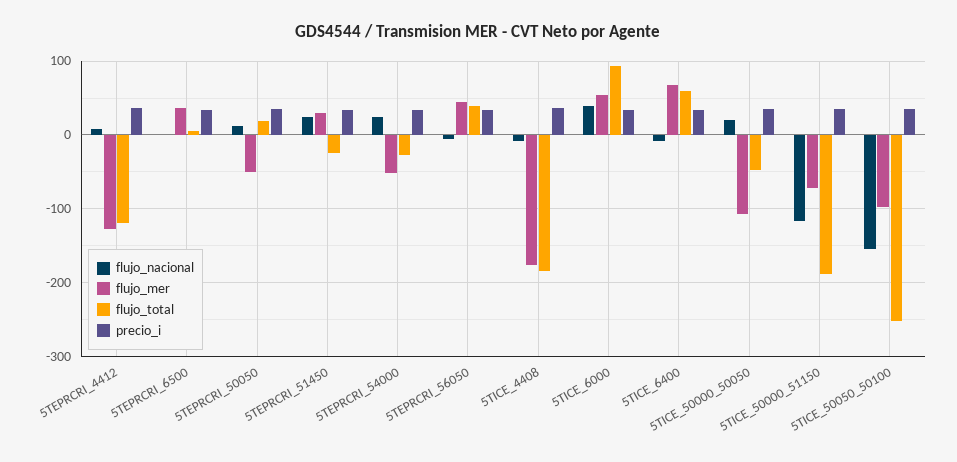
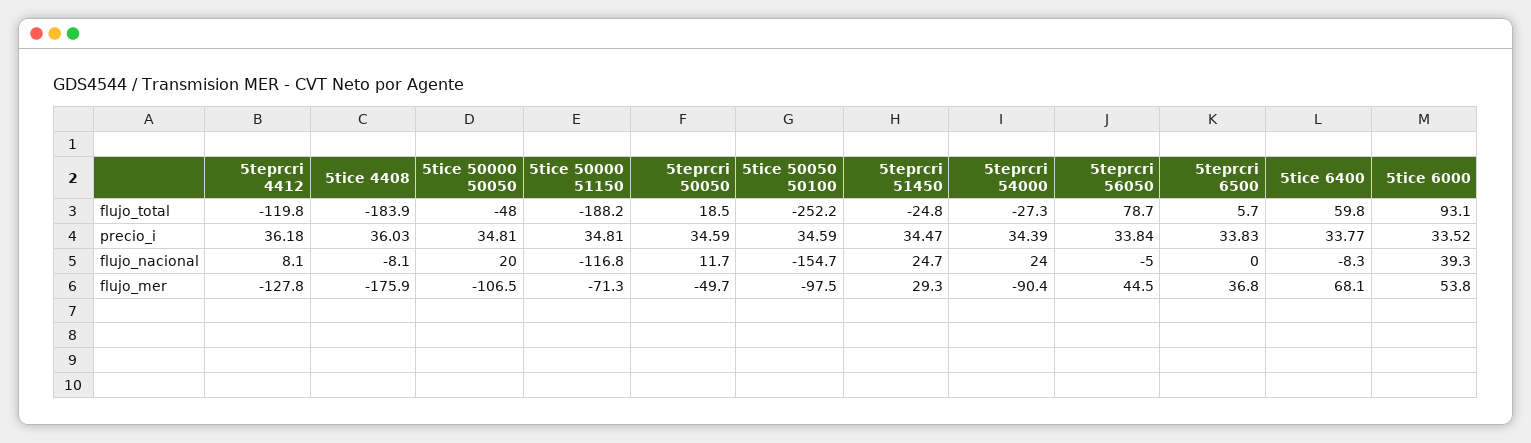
flujo_mer, 5TEPRCRI_54000: -50 -> -90.4
flujo_total, 5TEPRCRI_56050: 40 -> 78.7

